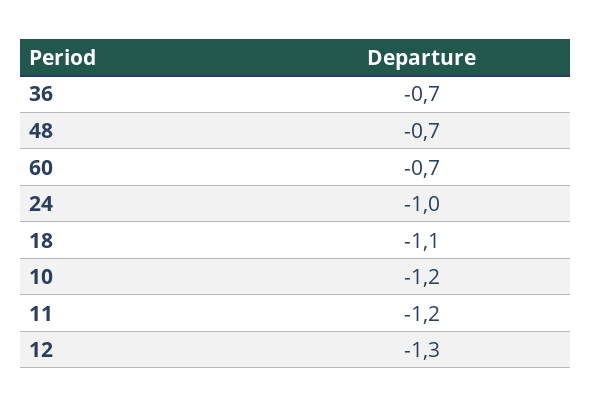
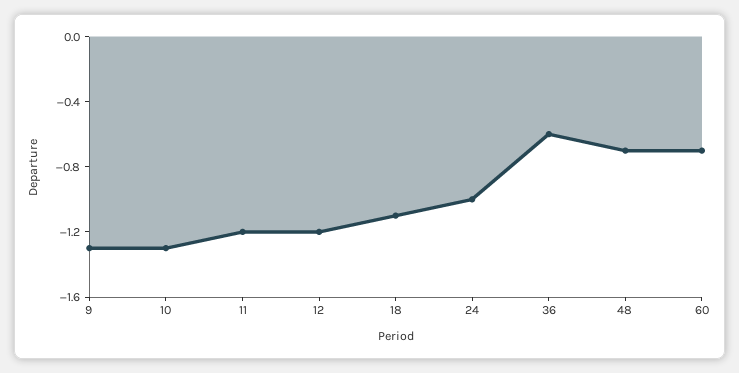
36: -0.7 -> -0.6
10: -1.2 -> -1.3
12: -1.3 -> -1.2
9: none -> -1.3

